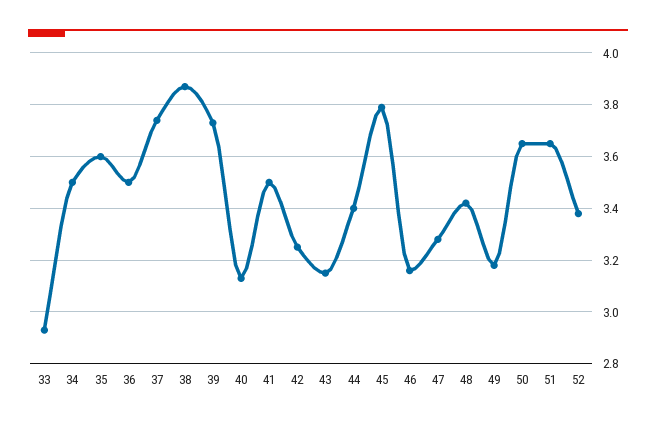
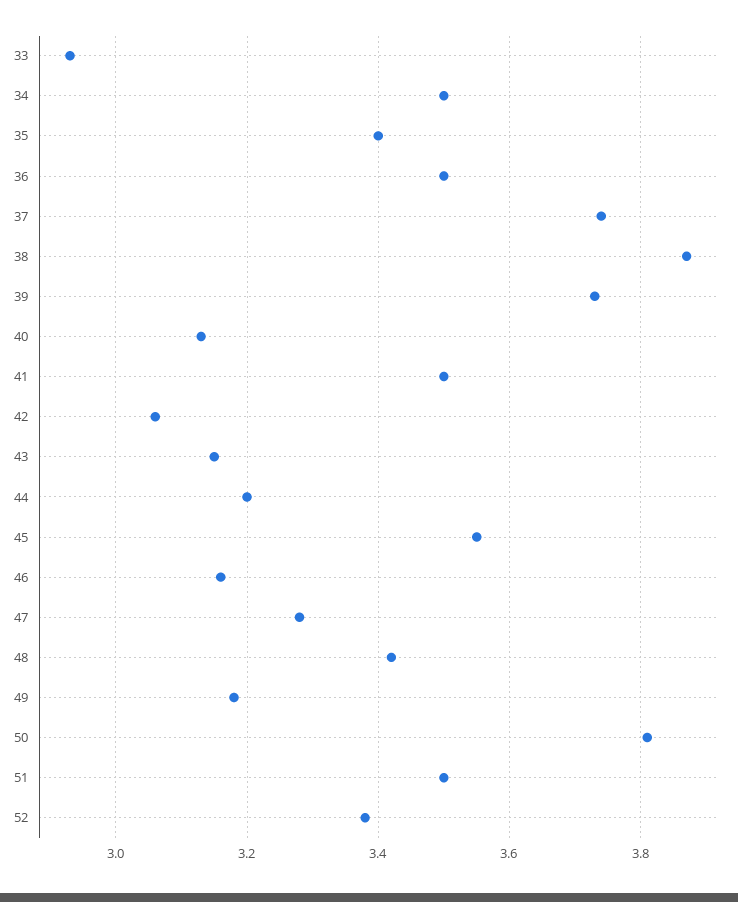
35: 3.6 -> 3.4
42: 3.25 -> 3.05
44: 3.4 -> 3.2
45: 3.8 -> 3.55
50: 3.65 -> 3.8
51: 3.65 -> 3.5

